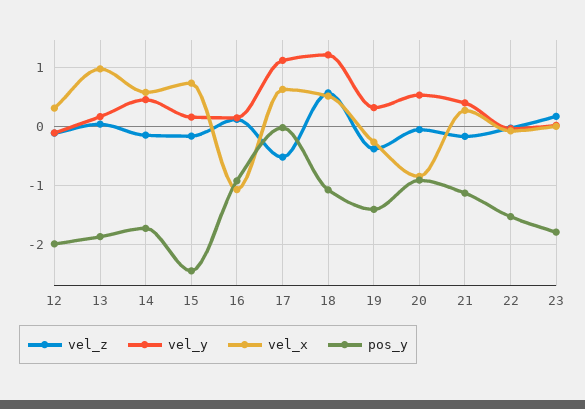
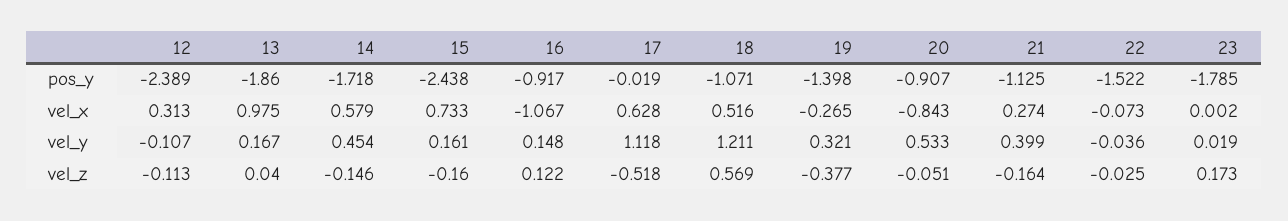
pos_y, 12: -2 -> -2.389

